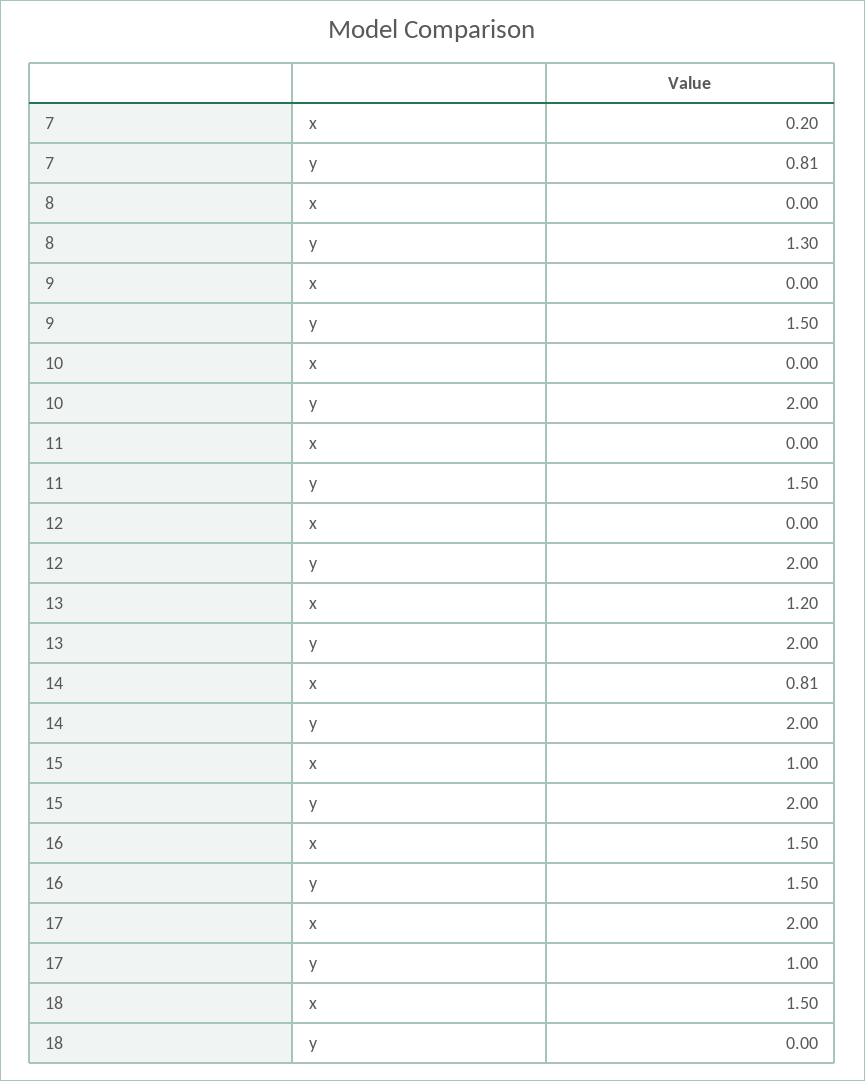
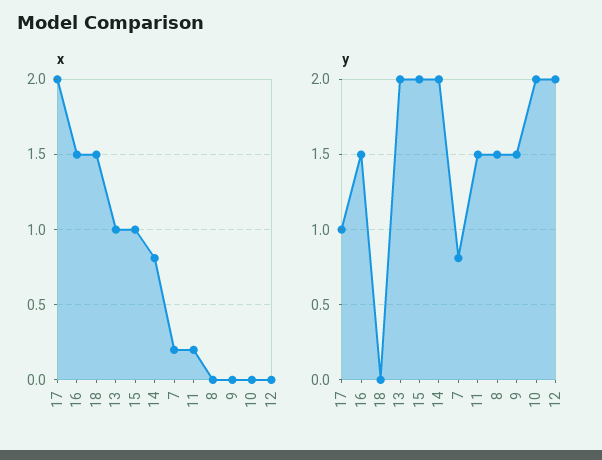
y, 8: 1.3 -> 1.5
x, 11: 0 -> 0.2
x, 13: 1.2 -> 1

